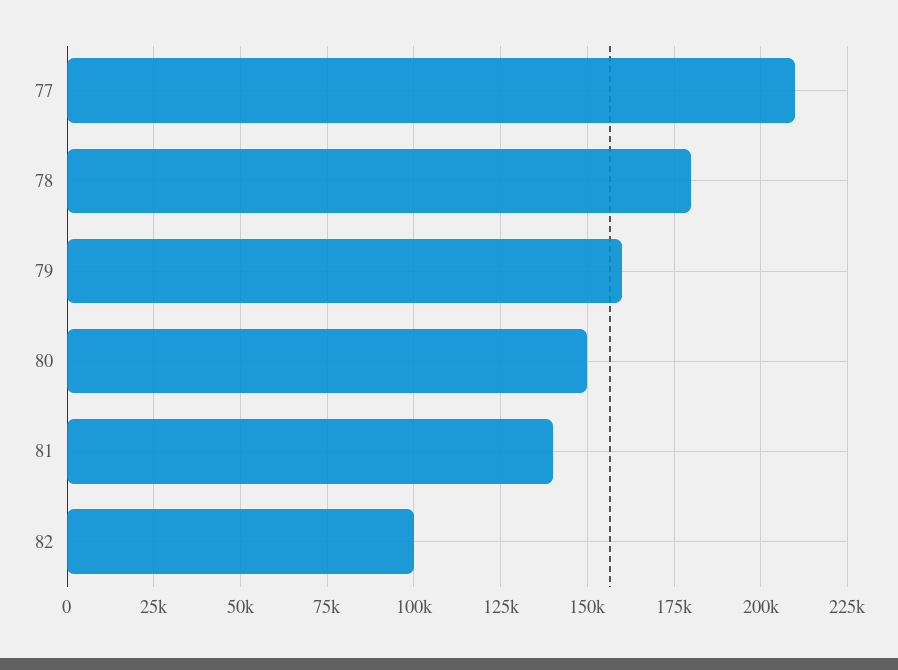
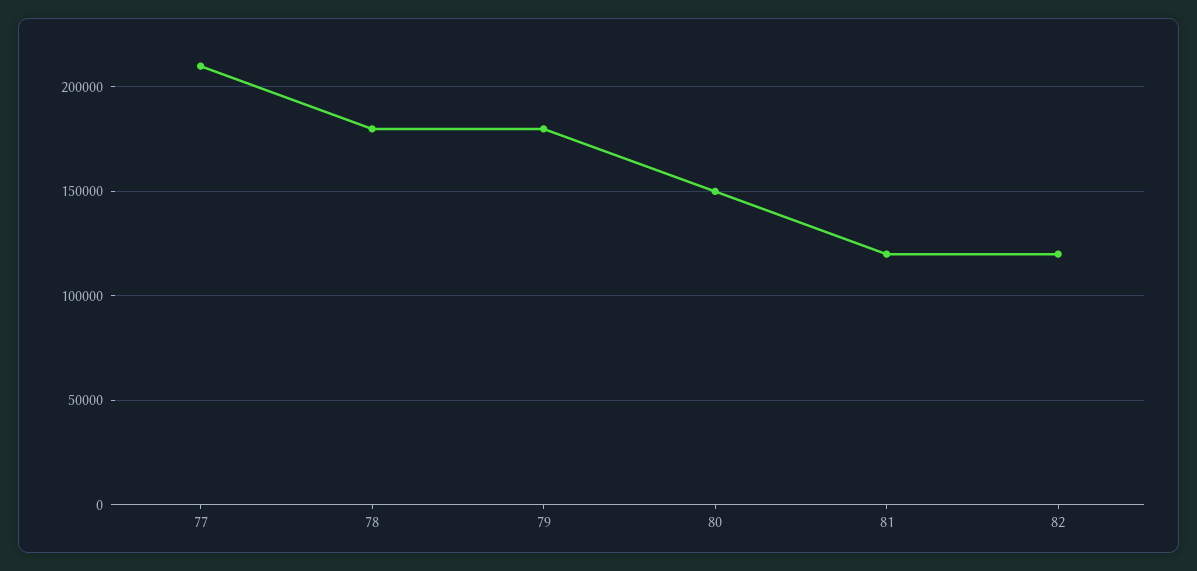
79: 160000 -> 180000
81: 140000 -> 120000
82: 100000 -> 120000

